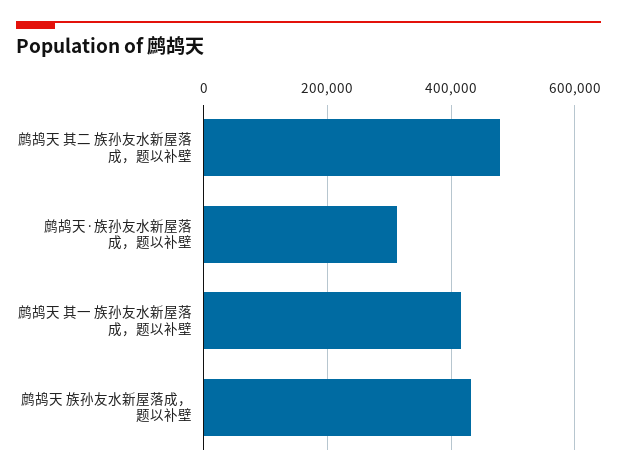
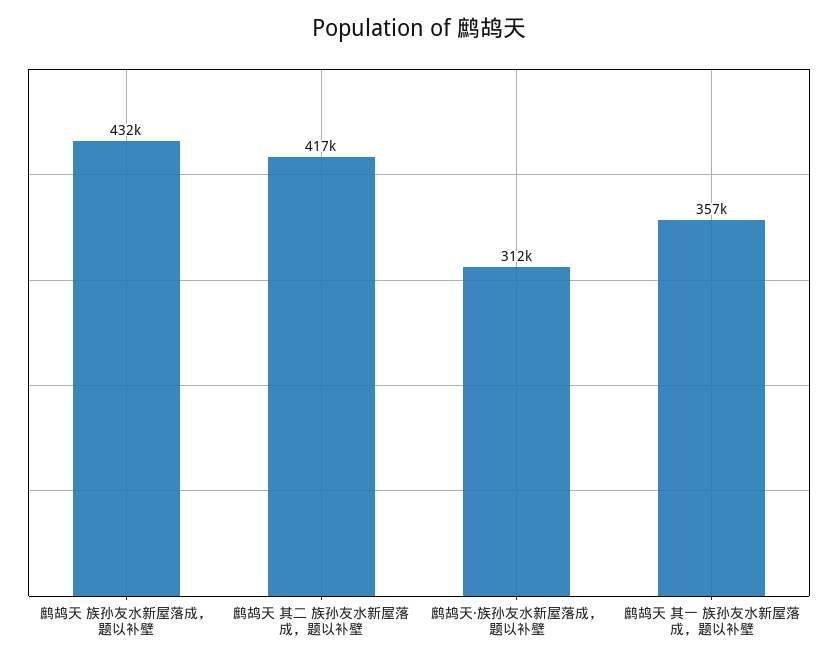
鹧鸪天 其二 族孙友水新屋落成，题以补壁: 480000 -> 417000
鹧鸪天 其一 族孙友水新屋落成，题以补壁: 420000 -> 357000

